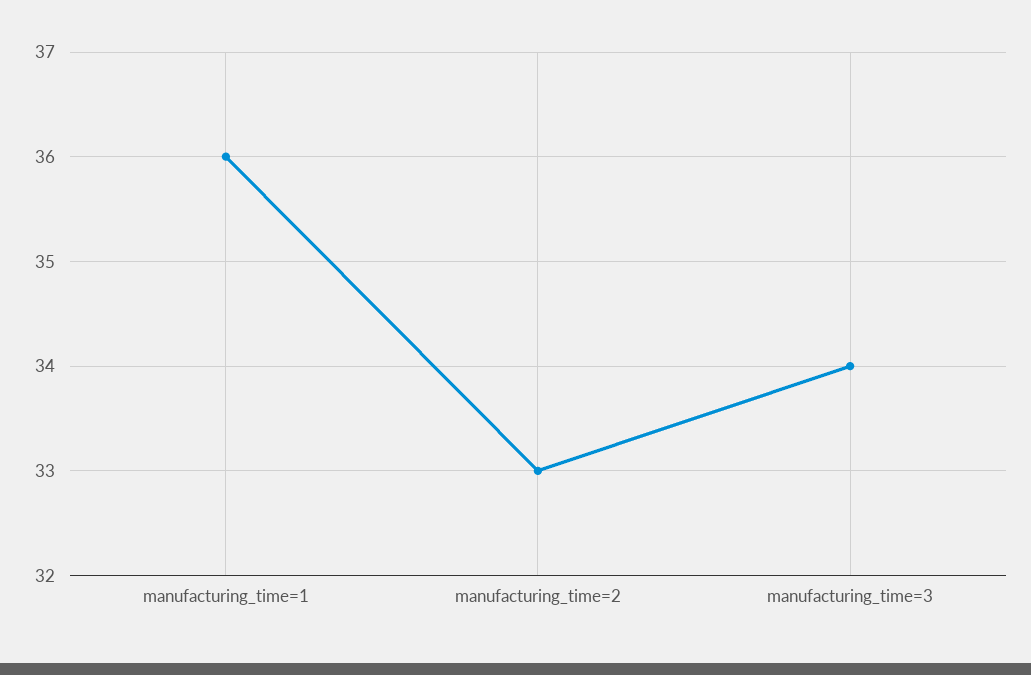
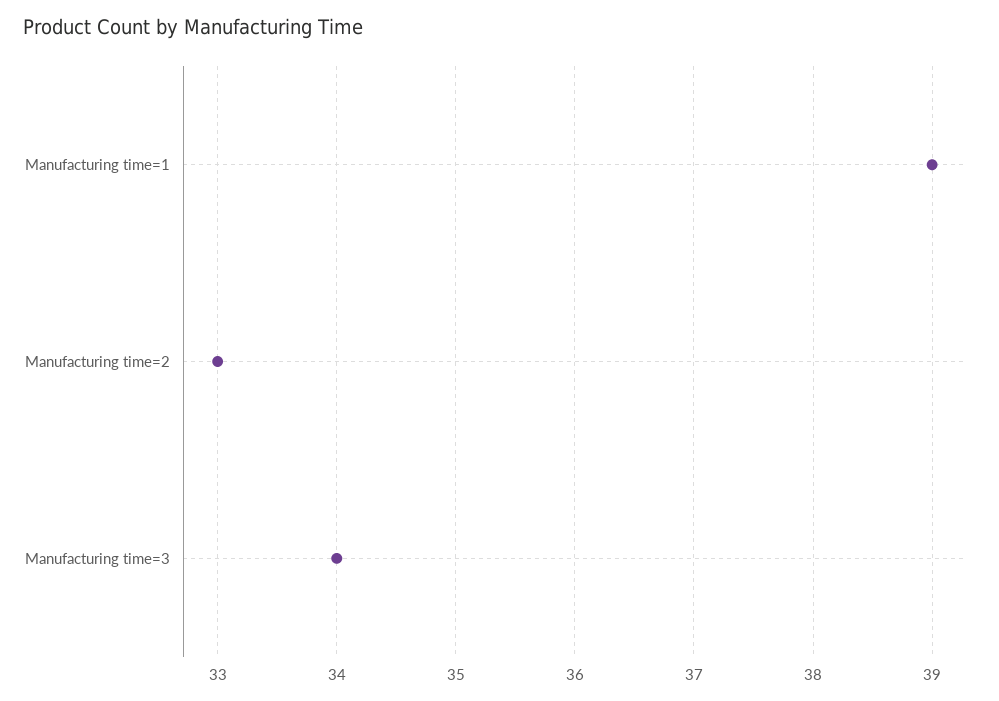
manufacturing_time=1: 36 -> 39

